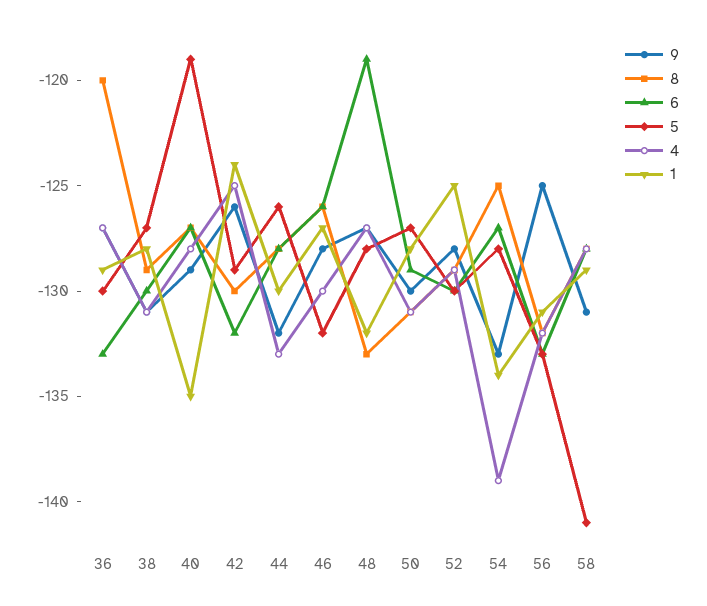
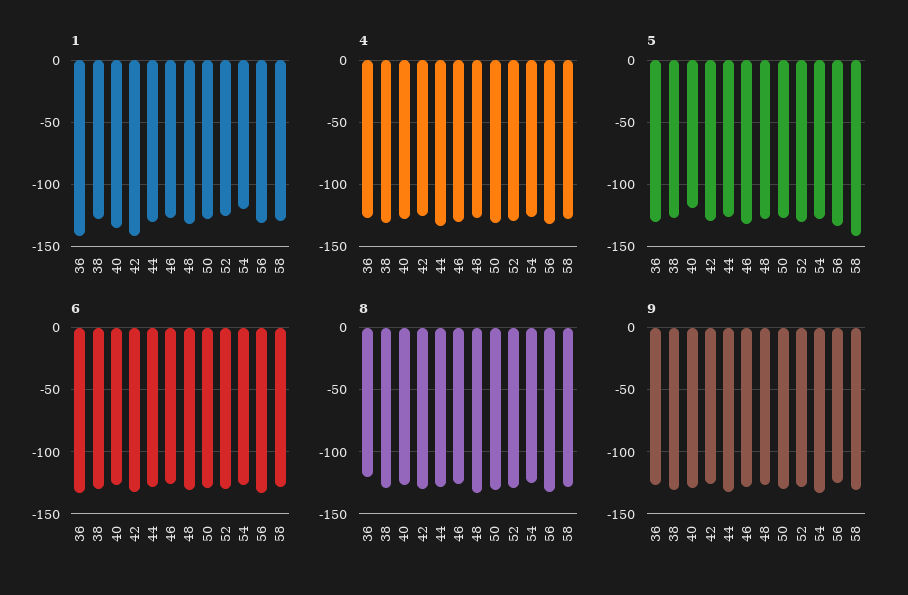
1, 36: -129 -> -140
1, 42: -124 -> -140
6, 48: -119 -> -130
4, 54: -139 -> -125
1, 54: -134 -> -120

